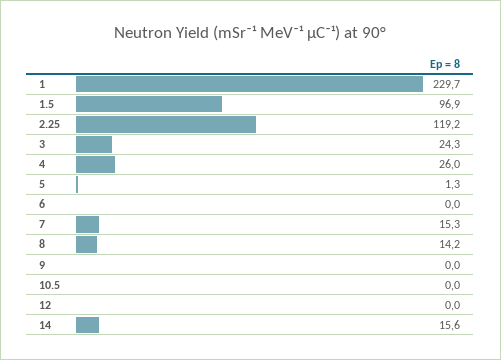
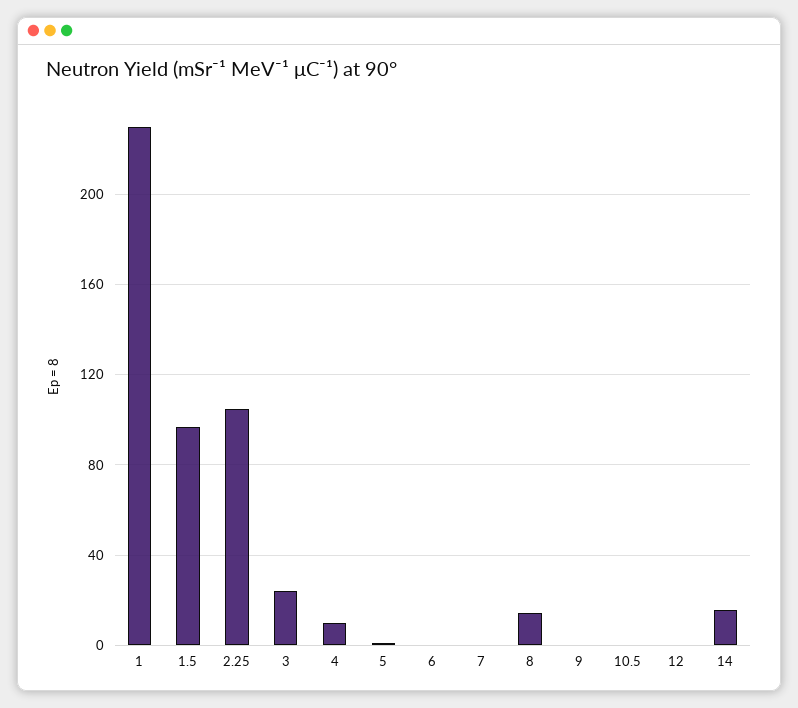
2.25: 119.2 -> 105
4: 26 -> 10
7: 15.3 -> 0

